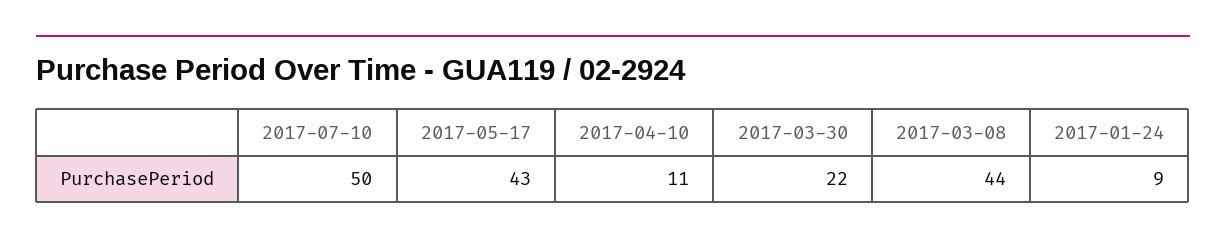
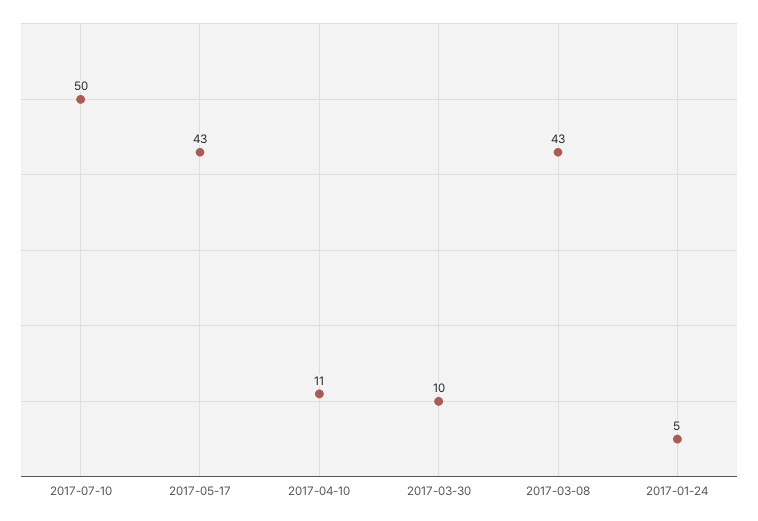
2017-03-30: 22 -> 10
2017-03-08: 44 -> 43
2017-01-24: 9 -> 5

